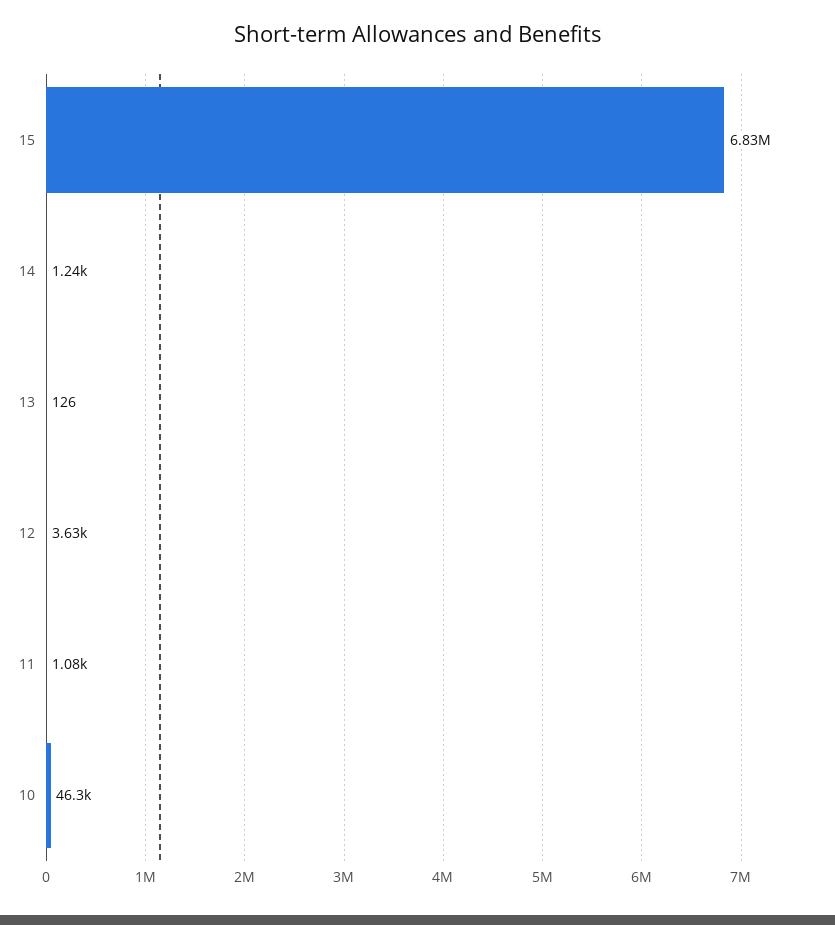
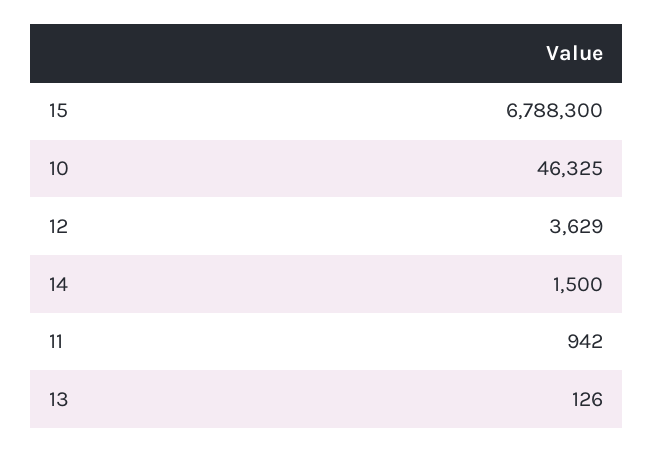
15: 6830000 -> 6788300
14: 1240 -> 1500
11: 1080 -> 942

